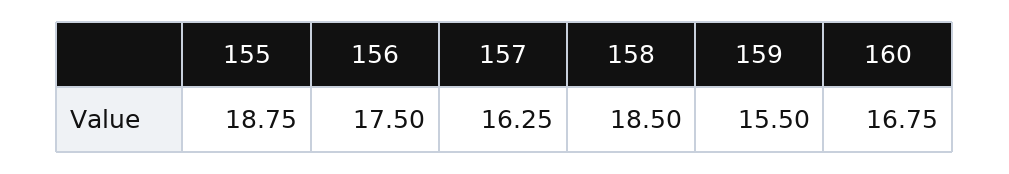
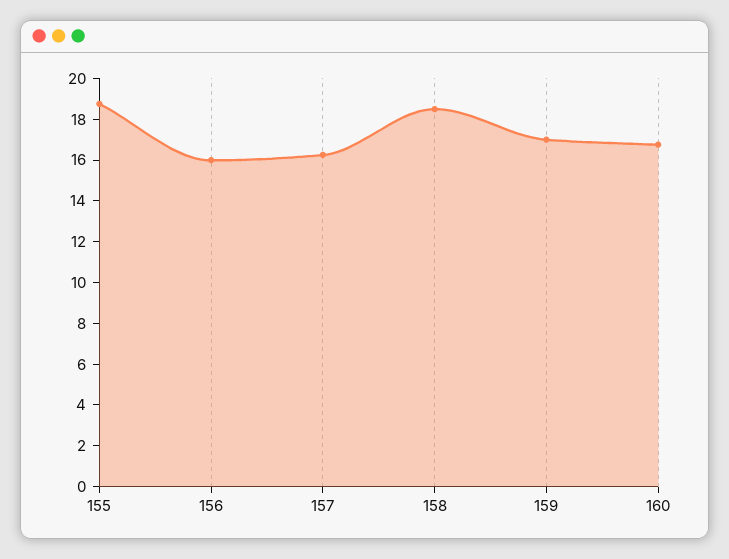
156: 17.5 -> 16
159: 15.5 -> 17

